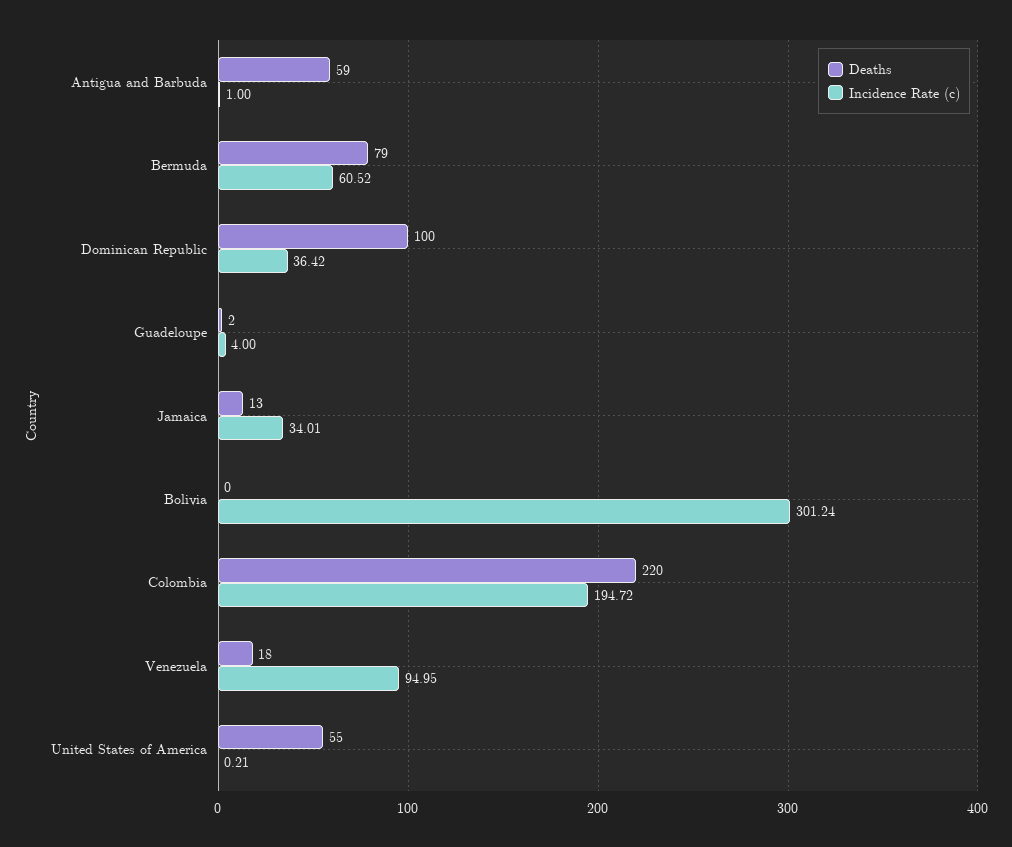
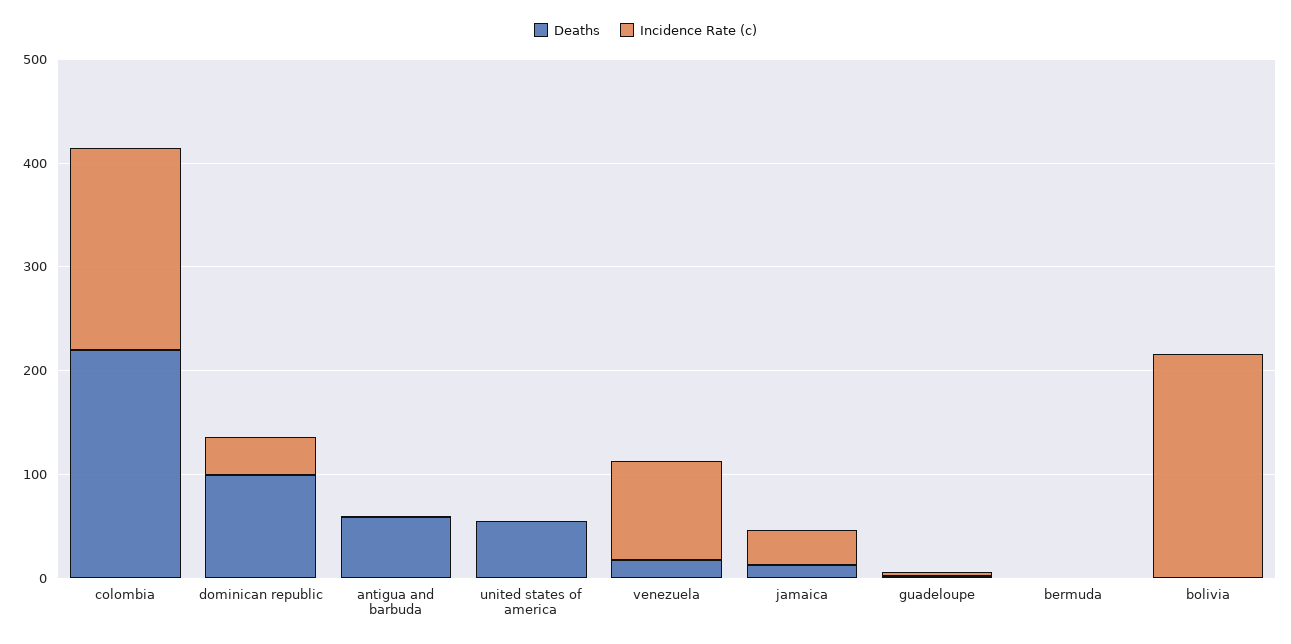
Deaths, Bermuda: 79 -> 0
Incidence Rate (c), Bermuda: 60.52 -> 0
Incidence Rate (c), Bolivia: 301.24 -> 220

